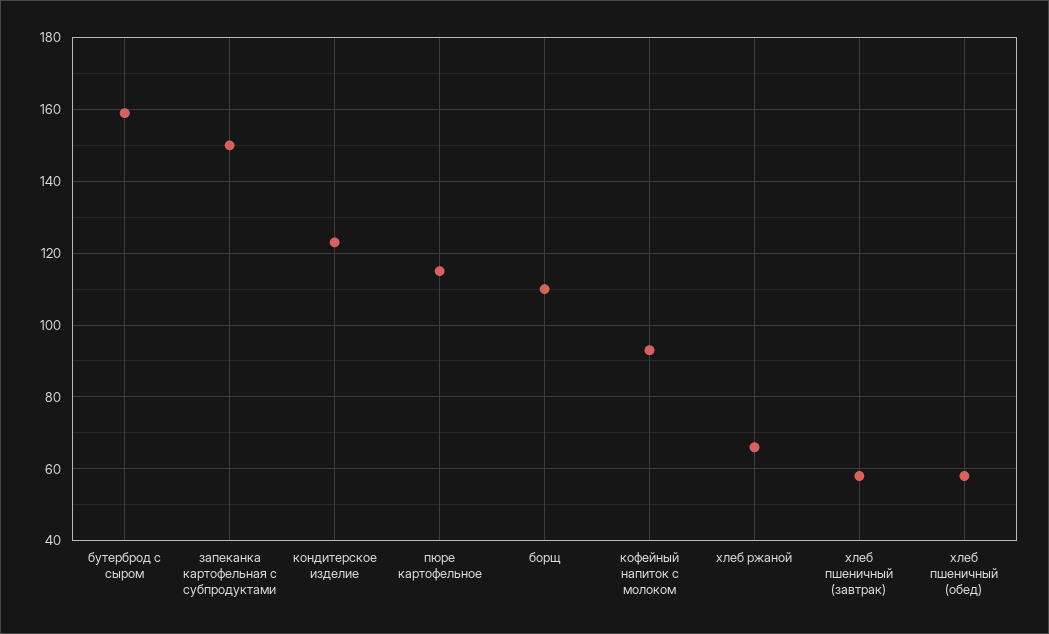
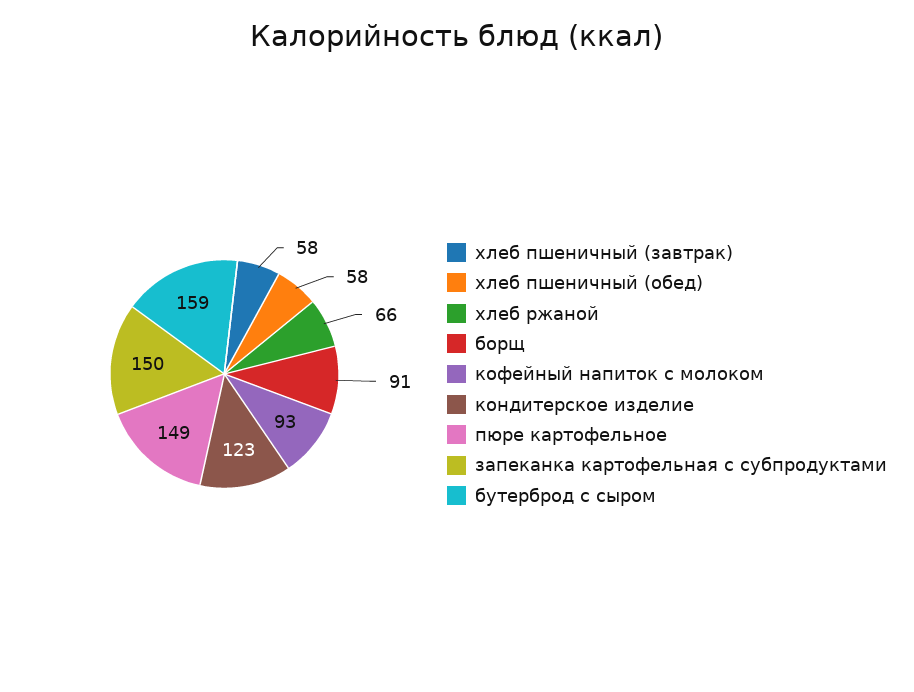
пюре картофельное: 115 -> 149
борщ: 110 -> 91

